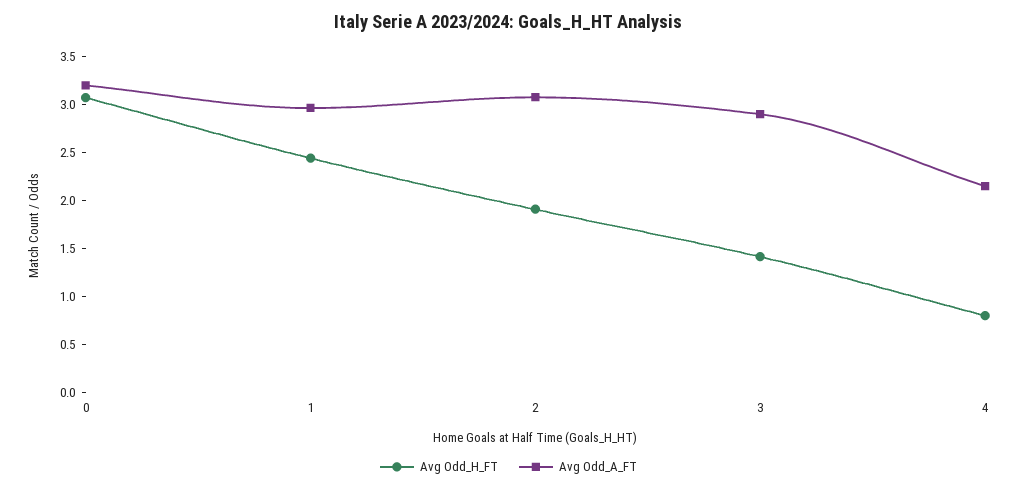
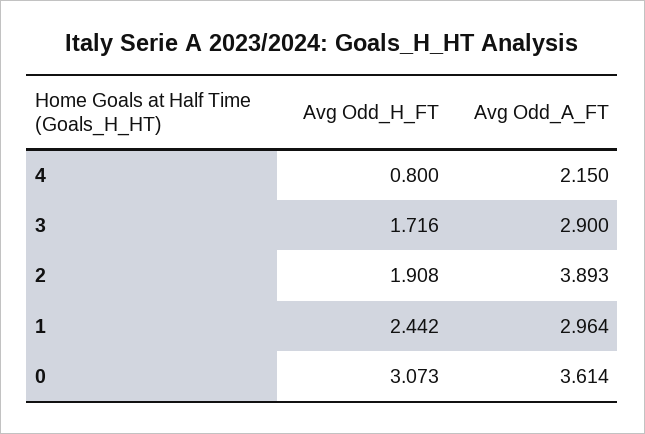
Avg Odd_A_FT, 0: 3.2 -> 3.614
Avg Odd_A_FT, 2: 3.1 -> 3.893
Avg Odd_H_FT, 3: 1.4 -> 1.716

